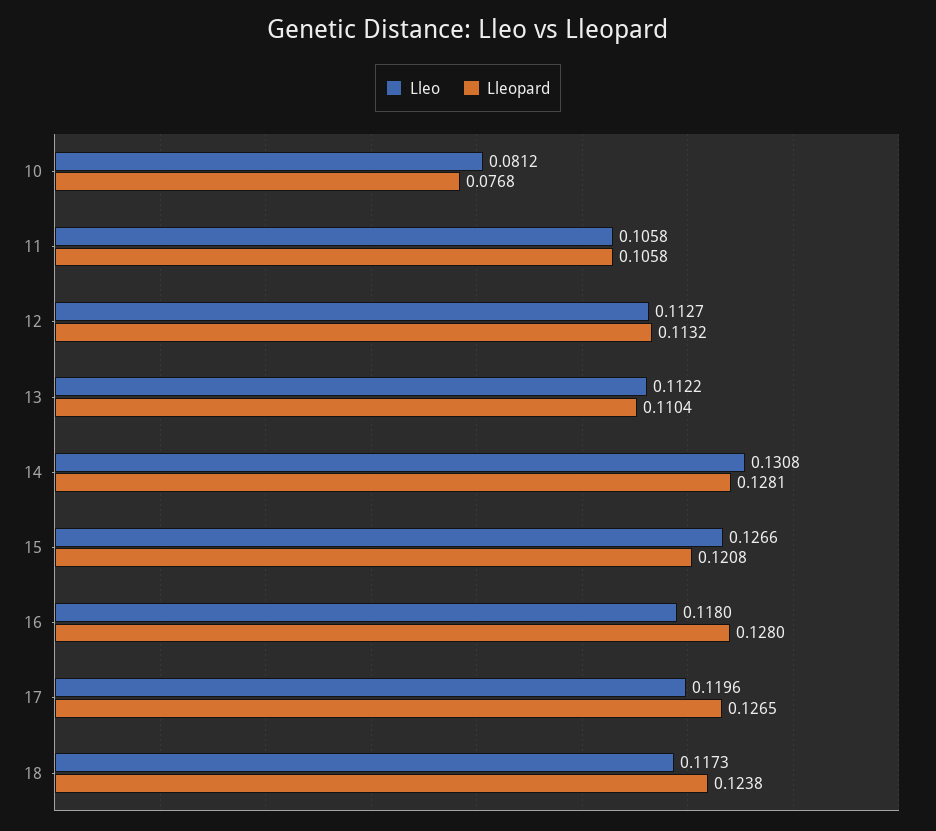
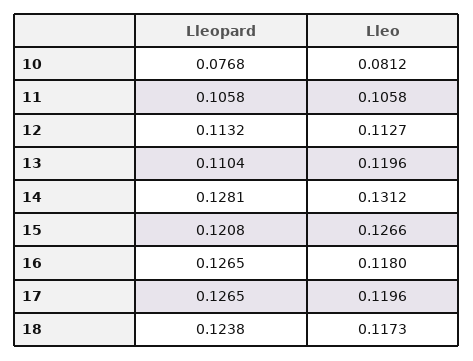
Lleo, 13: 0.1122 -> 0.1196
Lleo, 14: 0.1308 -> 0.1312
Lleopard, 16: 0.128 -> 0.1265

